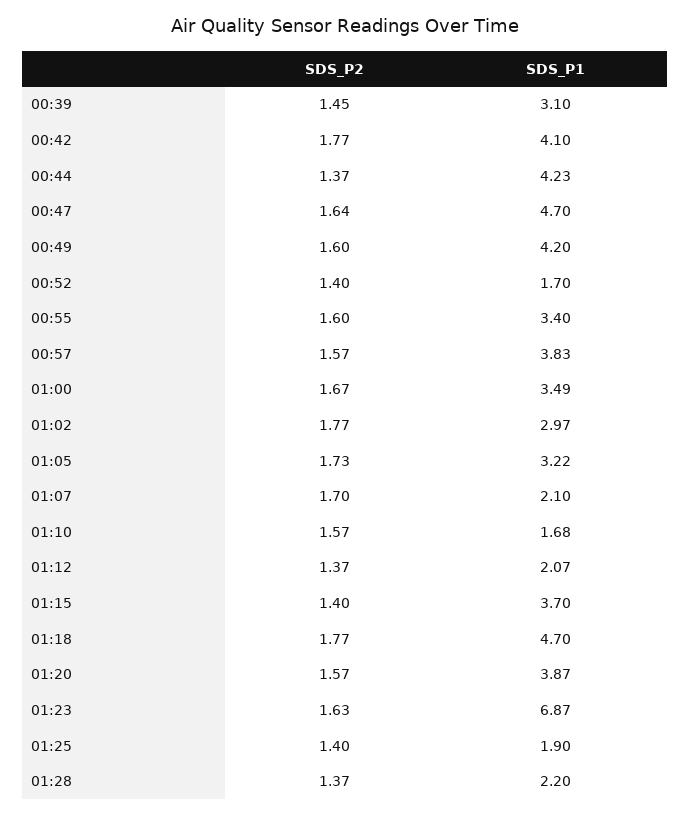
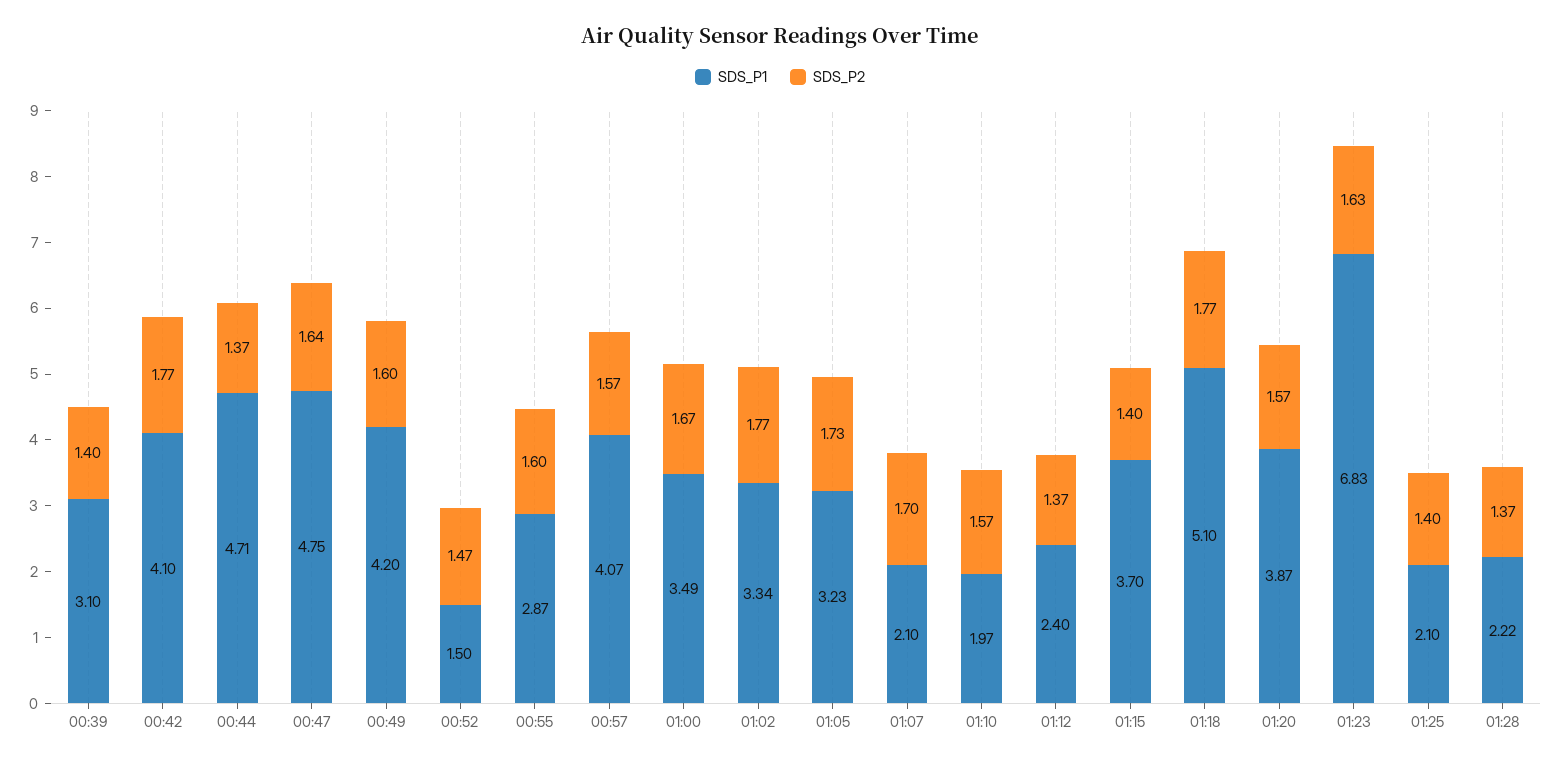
SDS_P2, 00:39: 1.45 -> 1.4
SDS_P1, 00:44: 4.23 -> 4.71
SDS_P1, 00:47: 4.7 -> 4.75
SDS_P2, 00:52: 1.4 -> 1.47
SDS_P1, 00:52: 1.7 -> 1.5
SDS_P1, 00:55: 3.4 -> 2.87
SDS_P1, 00:57: 3.83 -> 4.07
SDS_P1, 01:02: 2.97 -> 3.34
SDS_P1, 01:05: 3.22 -> 3.23
SDS_P1, 01:10: 1.68 -> 1.97
SDS_P1, 01:12: 2.07 -> 2.4
SDS_P1, 01:18: 4.7 -> 5.1
SDS_P1, 01:23: 6.87 -> 6.83
SDS_P1, 01:25: 1.9 -> 2.1
SDS_P1, 01:28: 2.2 -> 2.22

